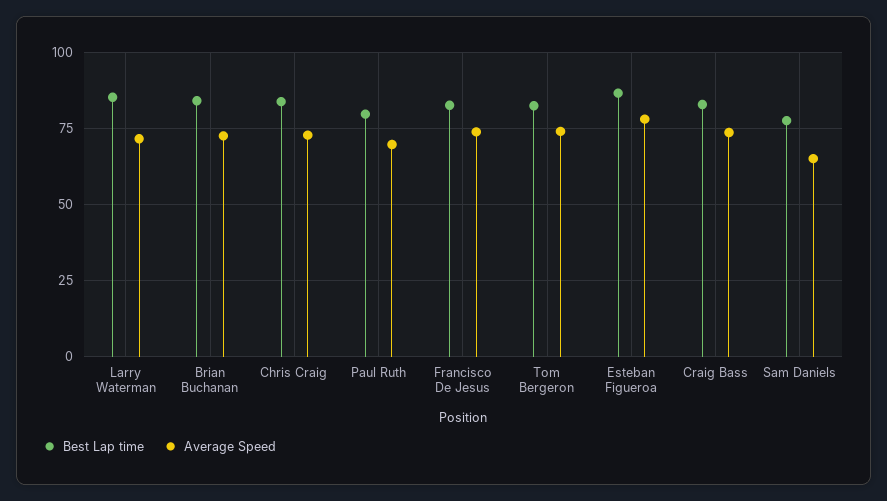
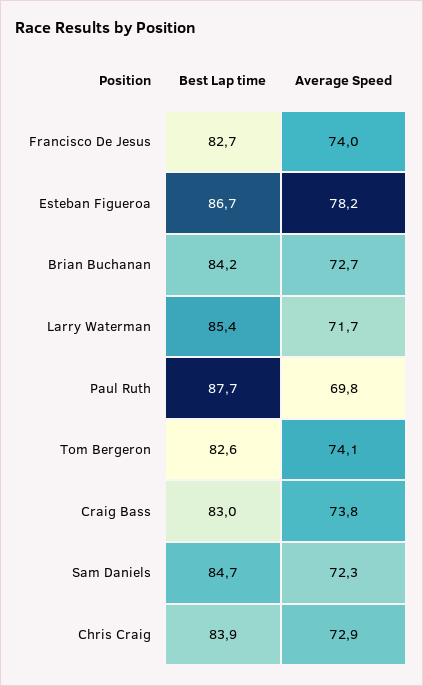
Best Lap time, Paul Ruth: 80 -> 87.7
Best Lap time, Sam Daniels: 77.5 -> 84.7
Average Speed, Sam Daniels: 65 -> 72.3

